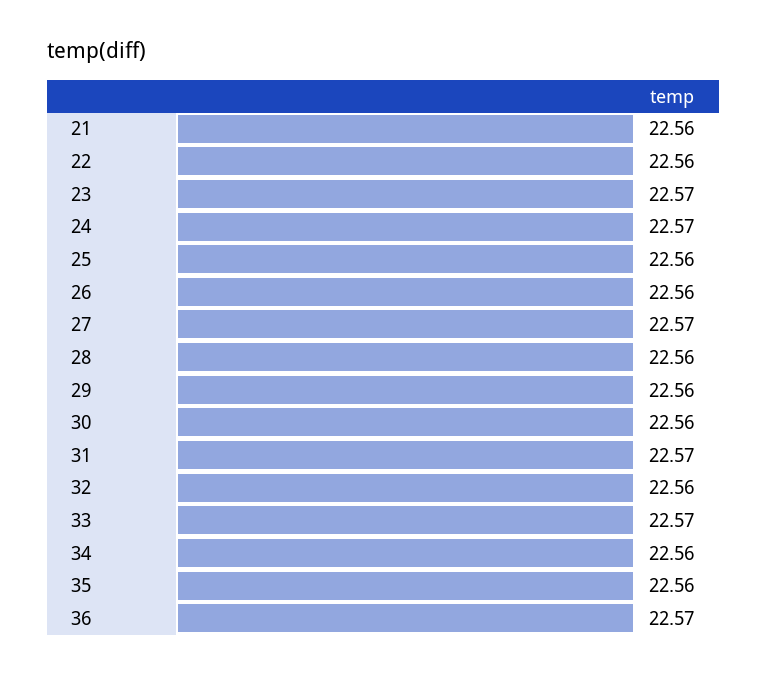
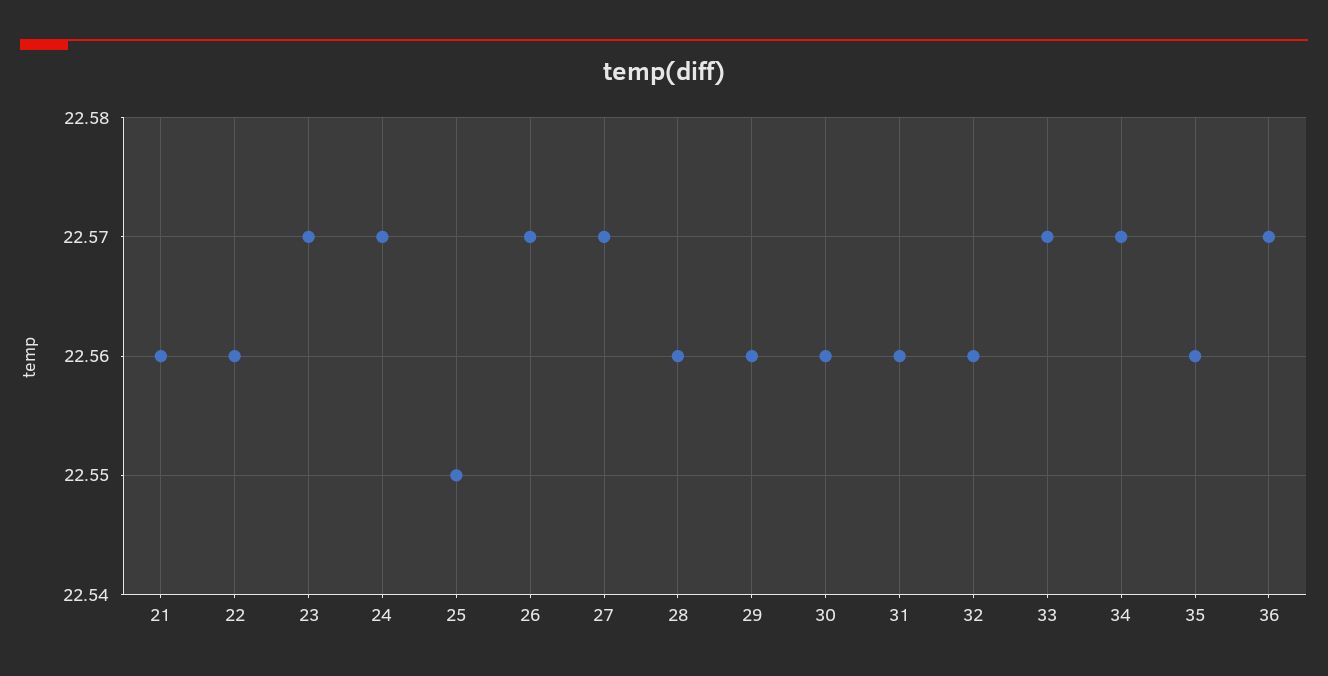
25: 22.56 -> 22.55
26: 22.56 -> 22.57
31: 22.57 -> 22.56
34: 22.56 -> 22.57

